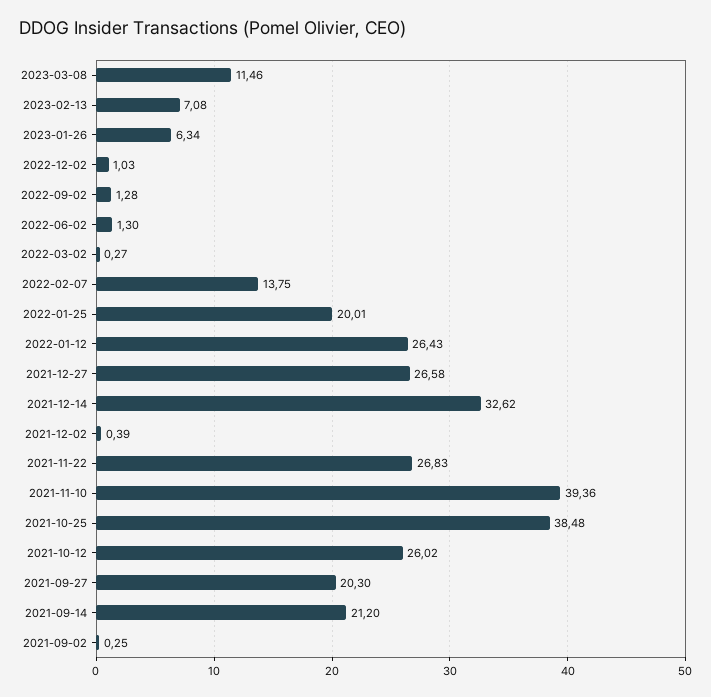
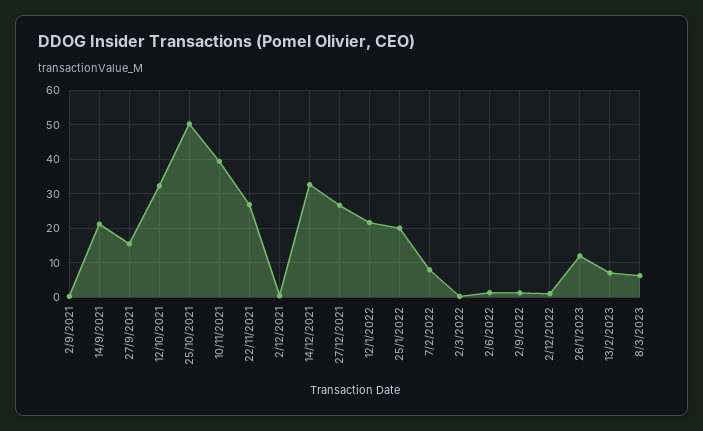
2023-03-08: 11.46 -> 6
2023-01-26: 6.34 -> 12
2022-02-07: 13.75 -> 8
2022-01-12: 26.43 -> 22
2021-10-25: 38.48 -> 50
2021-10-12: 26.02 -> 32
2021-09-27: 20.3 -> 16

